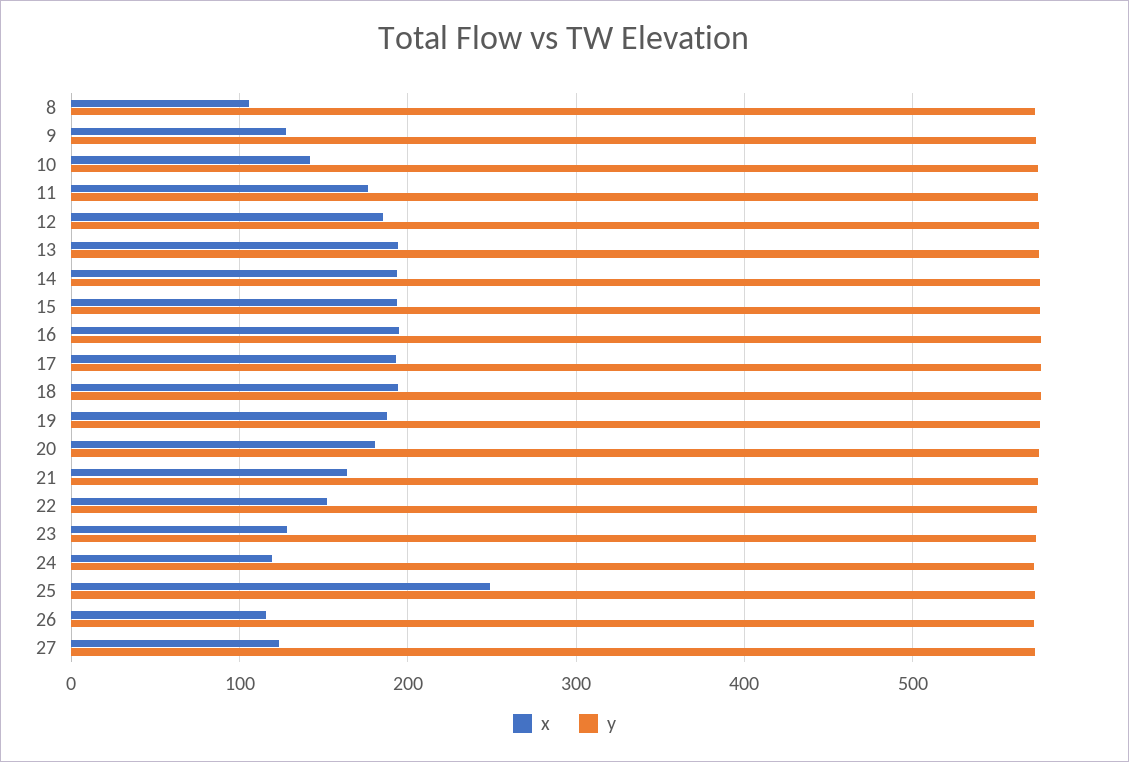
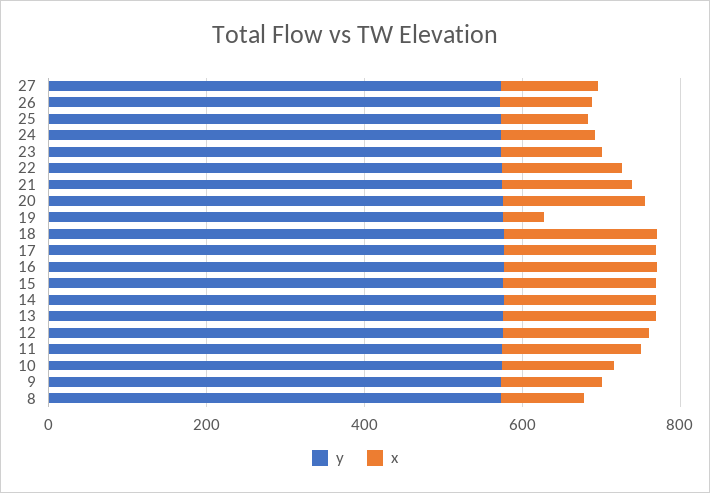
x, 19: 190 -> 50
x, 25: 250 -> 100

